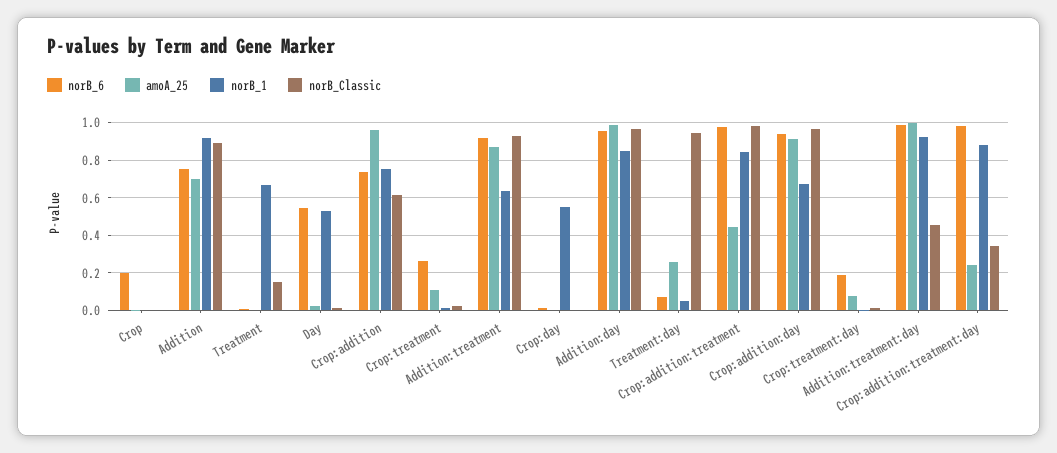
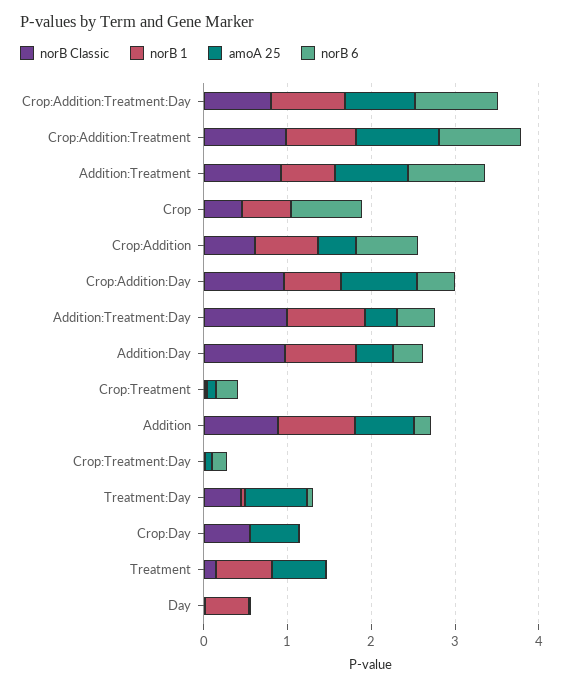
norB_6, Crop: 0.2 -> 0.8
norB_1, Crop: 0 -> 0.6
norB_Classic, Crop: 0 -> 0.4
norB_6, Addition: 0.75 -> 0.2
amoA_25, Treatment: 0 -> 0.6
norB_6, Day: 0.55 -> 0
amoA_25, Crop:addition: 0.95 -> 0.4
amoA_25, Crop:day: 0 -> 0.6
norB_1, Crop:day: 0.55 -> 0
norB_Classic, Crop:day: 0 -> 0.6
norB_6, Addition:day: 0.95 -> 0.4
amoA_25, Addition:day: 1 -> 0.4
amoA_25, Treatment:day: 0.25 -> 0.8
norB_Classic, Treatment:day: 0.95 -> 0.4
amoA_25, Crop:addition:treatment: 0.45 -> 1
norB_6, Crop:addition:day: 0.95 -> 0.4
norB_6, Addition:treatment:day: 1 -> 0.4
amoA_25, Addition:treatment:day: 1 -> 0.4
norB_Classic, Addition:treatment:day: 0.45 -> 1
amoA_25, Crop:addition:treatment:day: 0.25 -> 0.8
norB_Classic, Crop:addition:treatment:day: 0.35 -> 0.8

